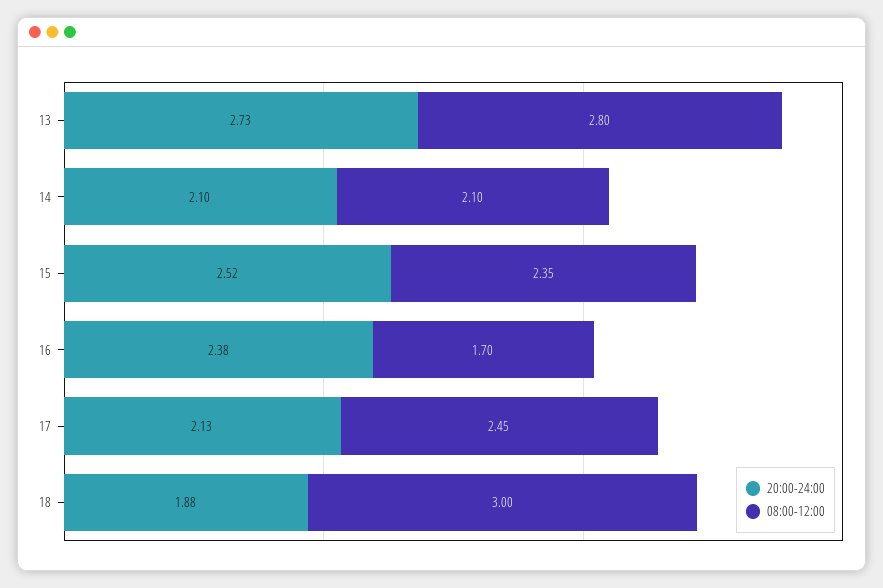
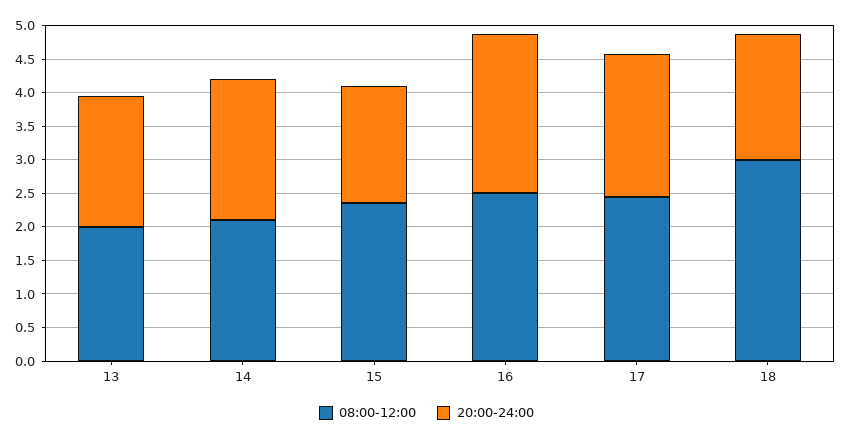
20:00-24:00, 13: 2.73 -> 2
08:00-12:00, 13: 2.8 -> 2
20:00-24:00, 15: 2.52 -> 1.75
08:00-12:00, 16: 1.7 -> 2.5

